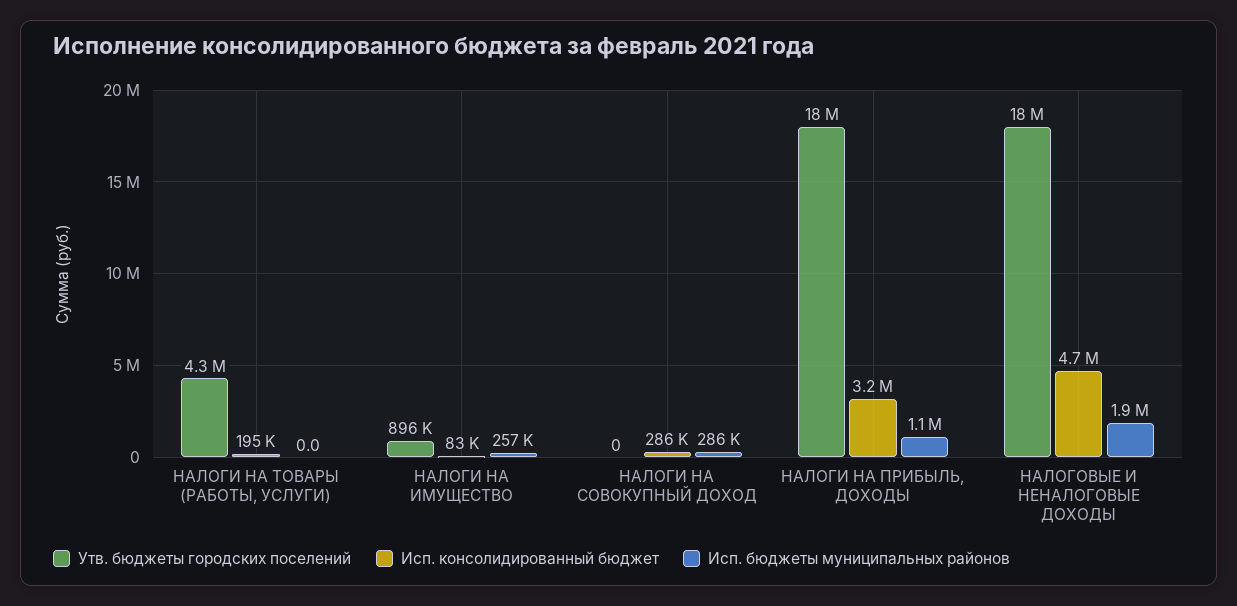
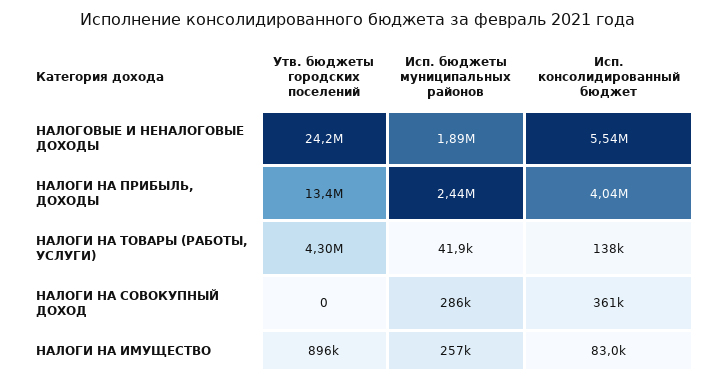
Исп. консолидированный бюджет, НАЛОГИ НА ТОВАРЫ (РАБОТЫ, УСЛУГИ): 195000 -> 138000
Исп. бюджеты муниципальных районов, НАЛОГИ НА ТОВАРЫ (РАБОТЫ, УСЛУГИ): 0 -> 41900
Исп. консолидированный бюджет, НАЛОГИ НА СОВОКУПНЫЙ ДОХОД: 286000 -> 361000
Утв. бюджеты городских поселений, НАЛОГИ НА ПРИБЫЛЬ, ДОХОДЫ: 18000000 -> 13400000
Исп. консолидированный бюджет, НАЛОГИ НА ПРИБЫЛЬ, ДОХОДЫ: 3200000 -> 4040000
Исп. бюджеты муниципальных районов, НАЛОГИ НА ПРИБЫЛЬ, ДОХОДЫ: 1100000 -> 2440000
Утв. бюджеты городских поселений, НАЛОГОВЫЕ И НЕНАЛОГОВЫЕ ДОХОДЫ: 18000000 -> 24200000
Исп. консолидированный бюджет, НАЛОГОВЫЕ И НЕНАЛОГОВЫЕ ДОХОДЫ: 4700000 -> 5540000

